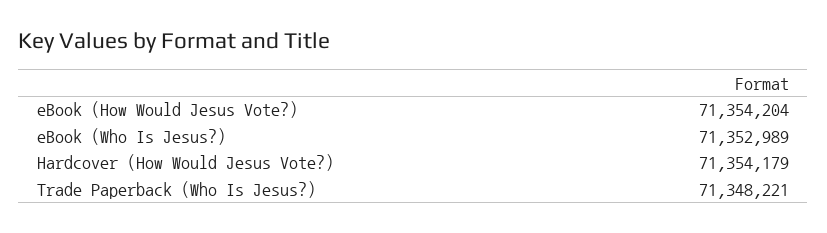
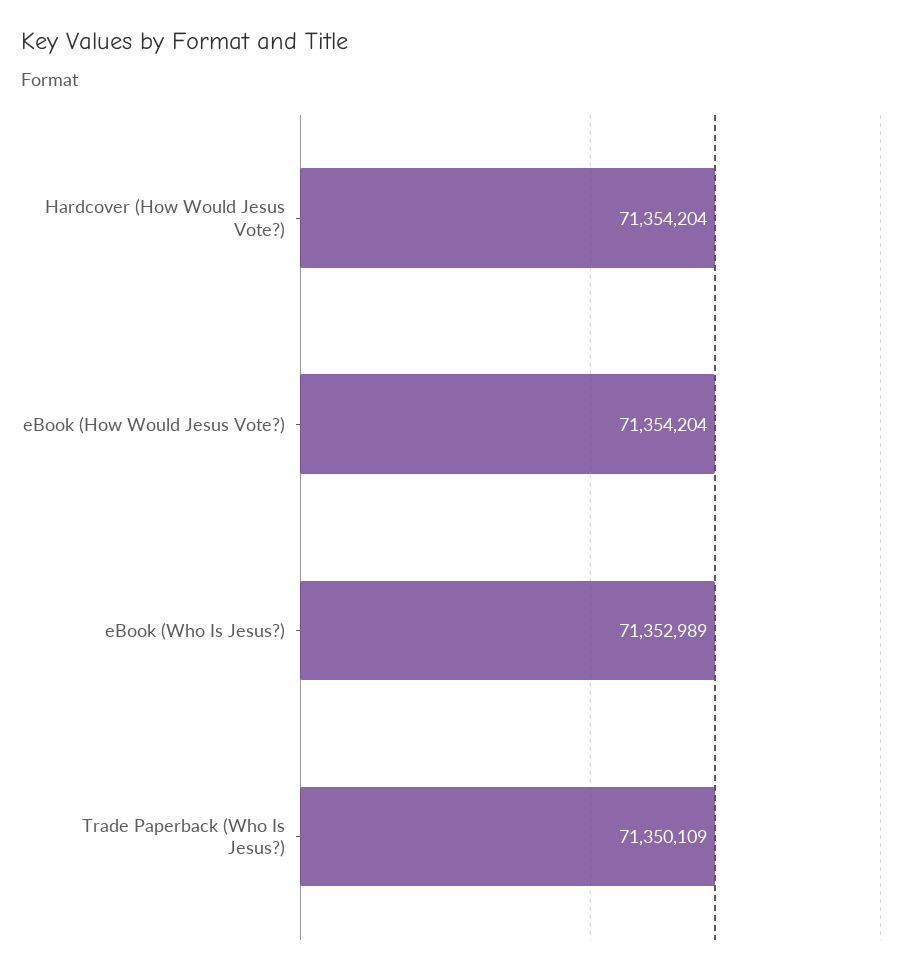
Hardcover (How Would Jesus Vote?): 71354179 -> 71354204
Trade Paperback (Who Is Jesus?): 71348221 -> 71350109

